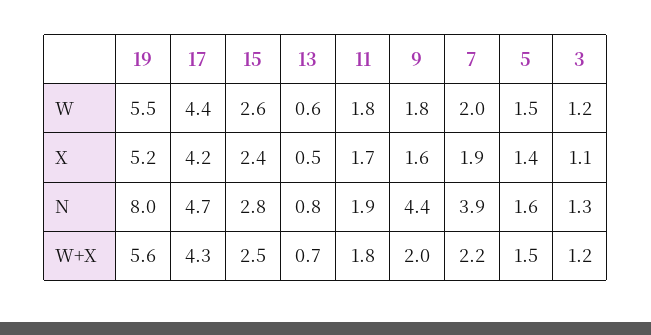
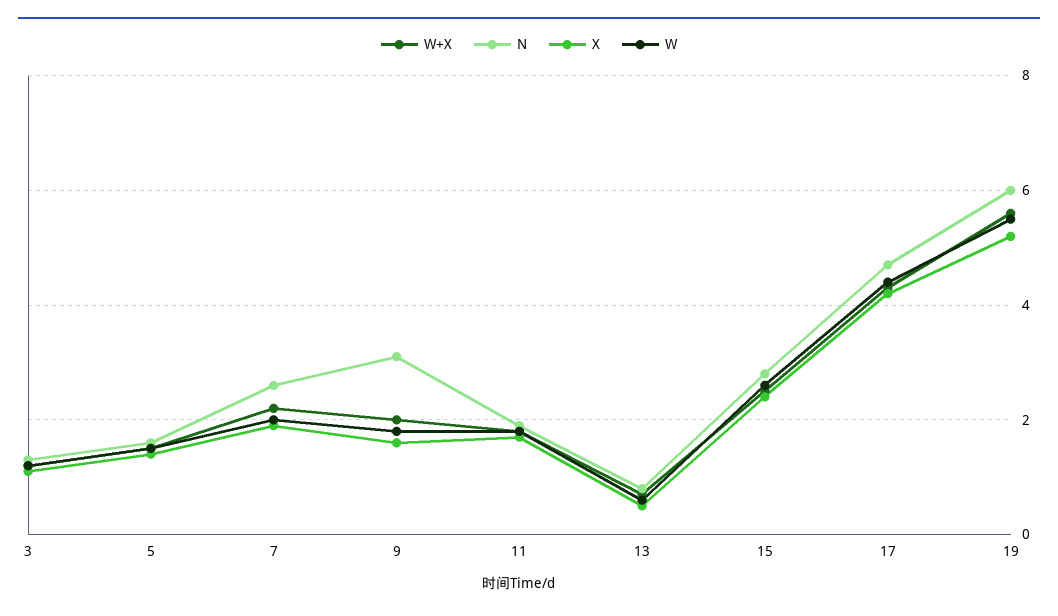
N, 19: 8 -> 6
N, 9: 4.4 -> 3
N, 7: 3.9 -> 2.5

